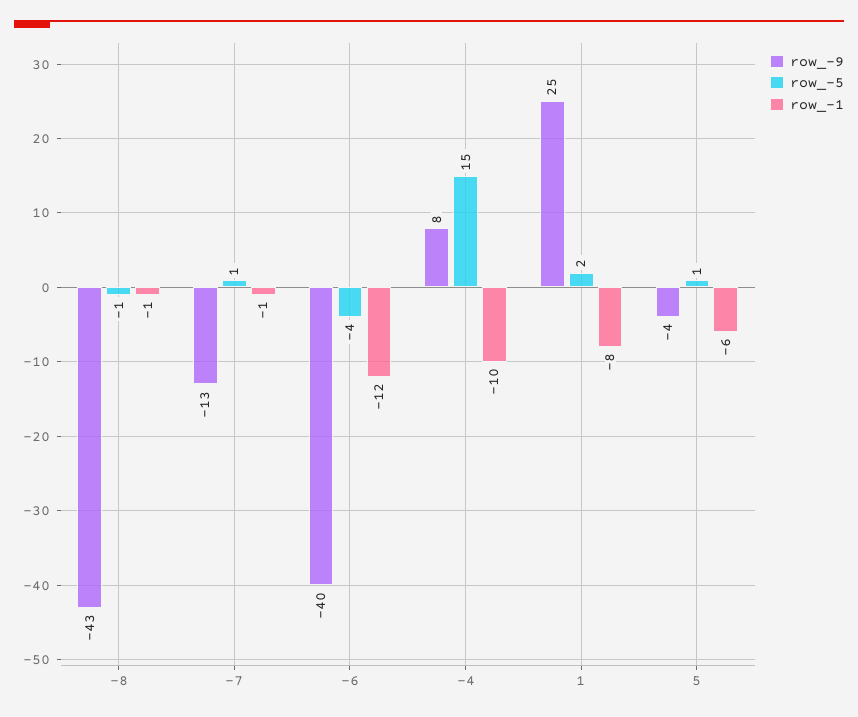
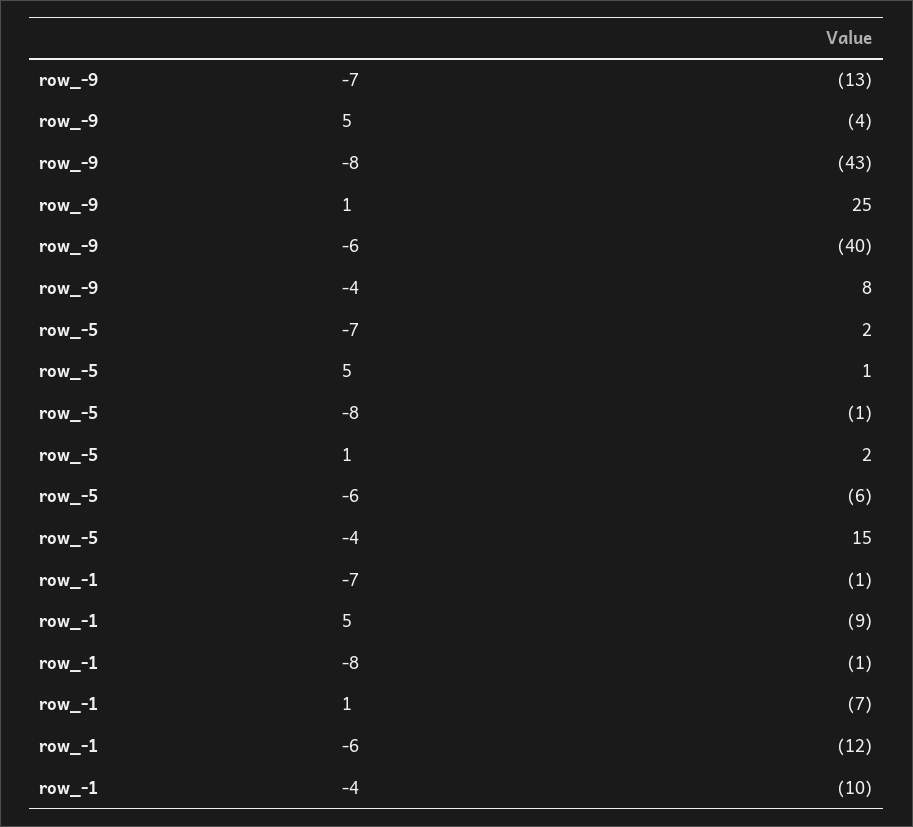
row_-5, -7: 1 -> 2
row_-5, -6: -4 -> -6
row_-1, 1: -8 -> -7
row_-1, 5: -6 -> -9

